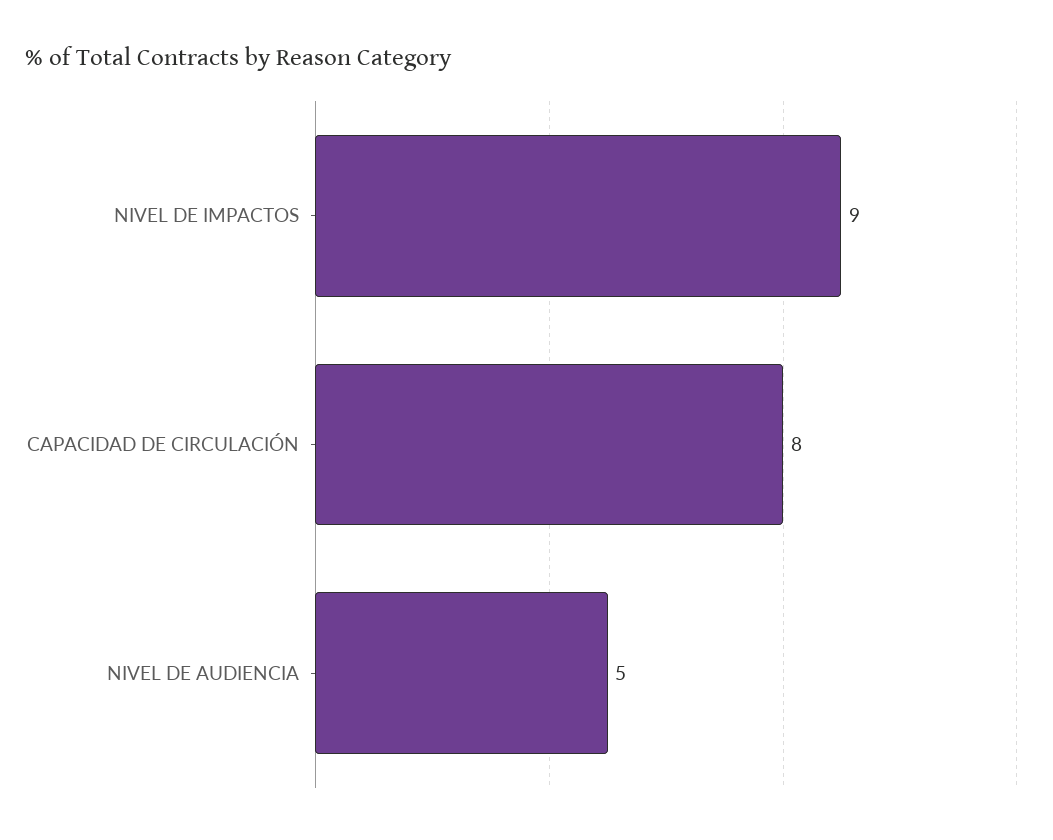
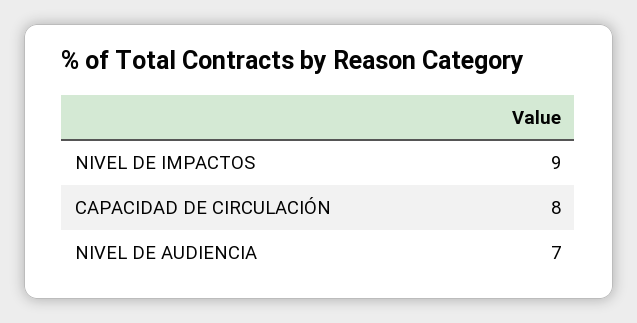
NIVEL DE AUDIENCIA: 5 -> 7

